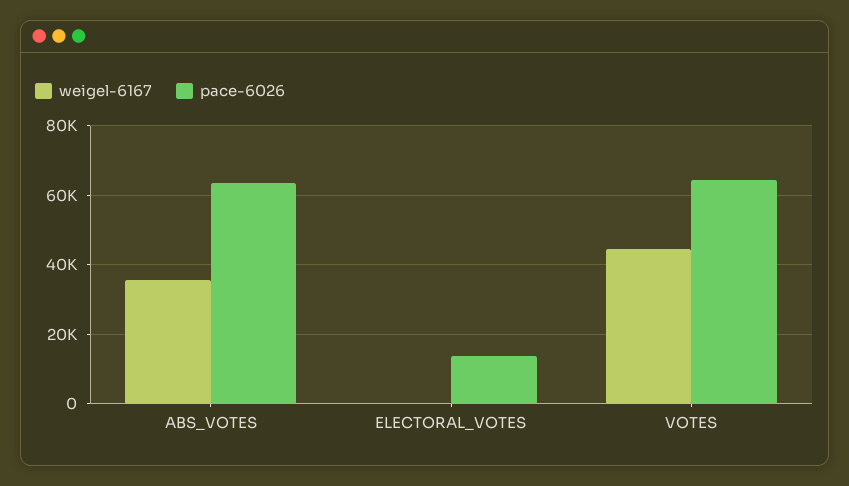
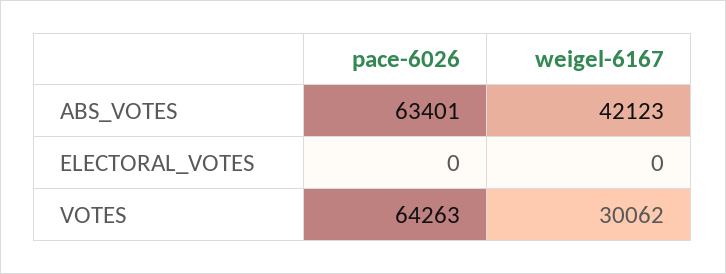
weigel-6167, ABS_VOTES: 36000 -> 42123
pace-6026, ELECTORAL_VOTES: 14000 -> 0
weigel-6167, VOTES: 44000 -> 30062

